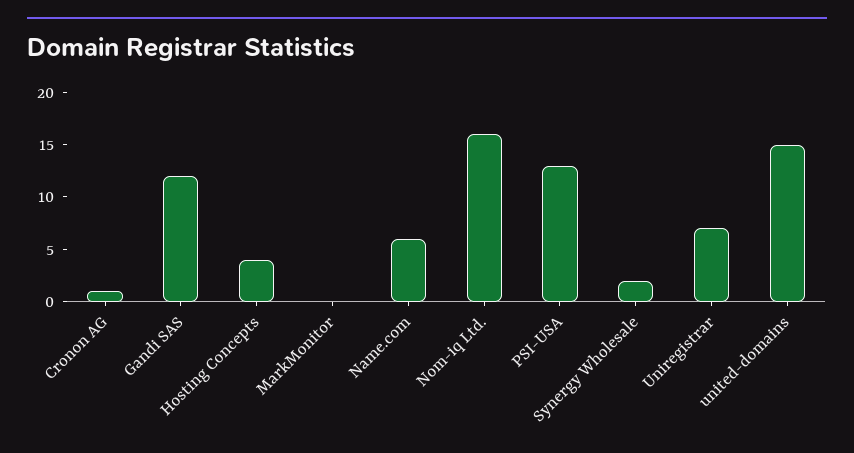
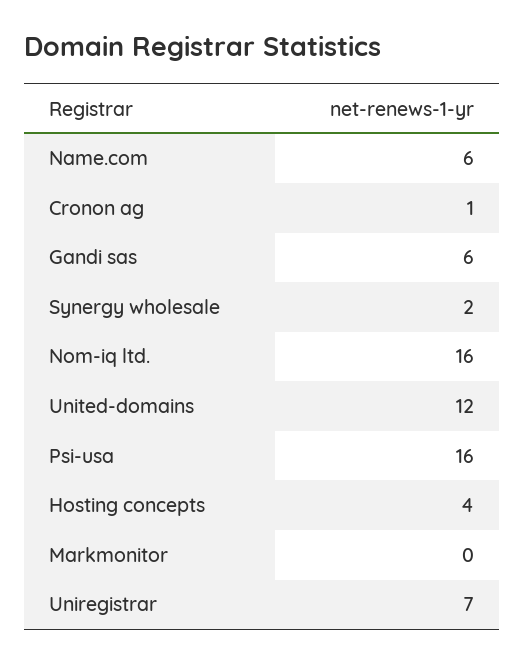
Gandi SAS: 12 -> 6
PSI-USA: 13 -> 16
united-domains: 15 -> 12

